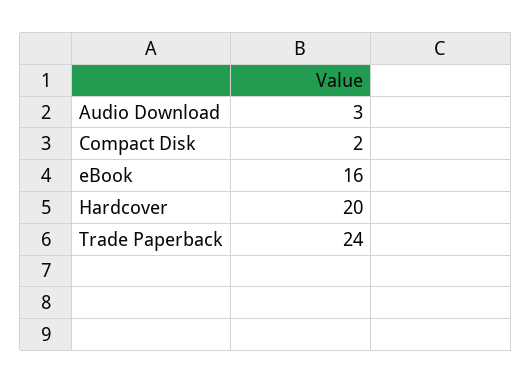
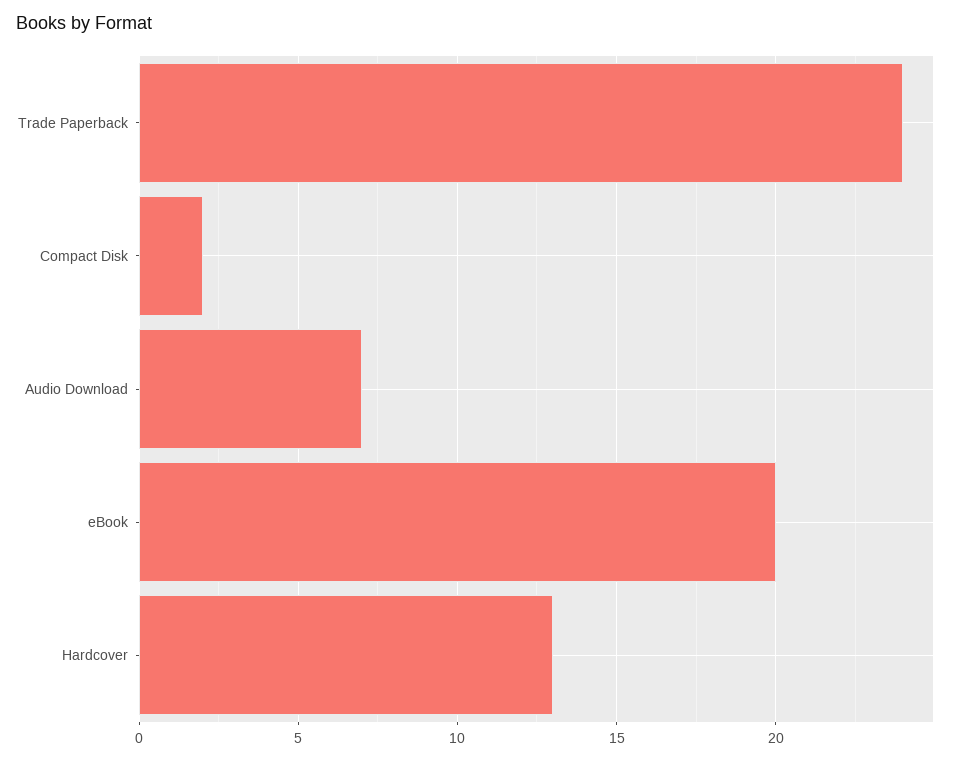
Audio Download: 3 -> 7
eBook: 16 -> 20
Hardcover: 20 -> 13

